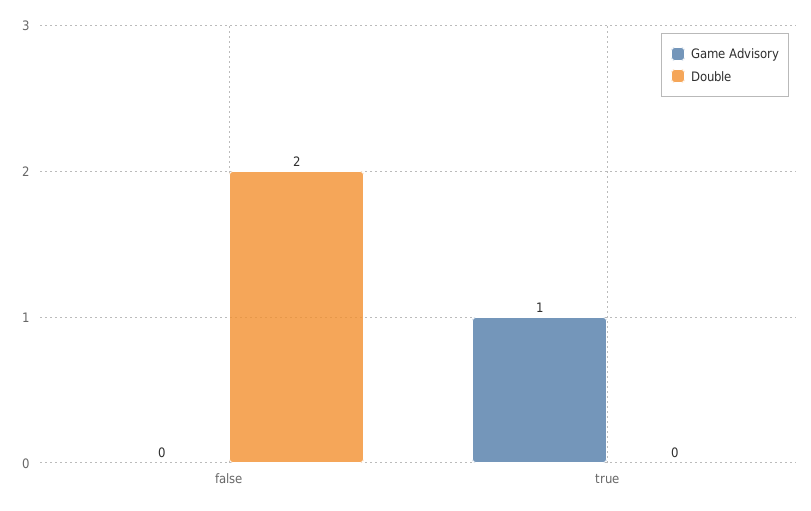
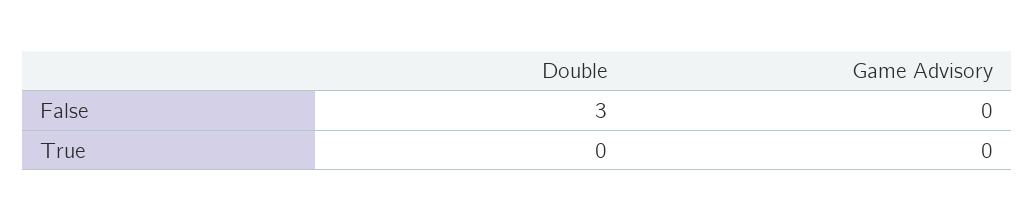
Double, false: 2 -> 3
Game Advisory, true: 1 -> 0

